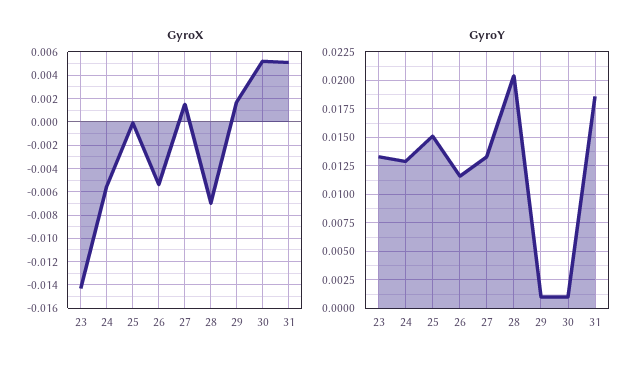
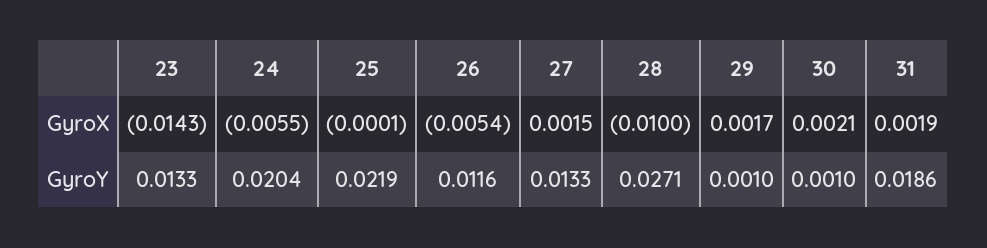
GyroX, 28: -0.007 -> -0.01
GyroX, 30: 0.005 -> 0.0021
GyroX, 31: 0.005 -> 0.0019
GyroY, 24: 0.0125 -> 0.0204
GyroY, 25: 0.015 -> 0.0219
GyroY, 28: 0.02 -> 0.0271

